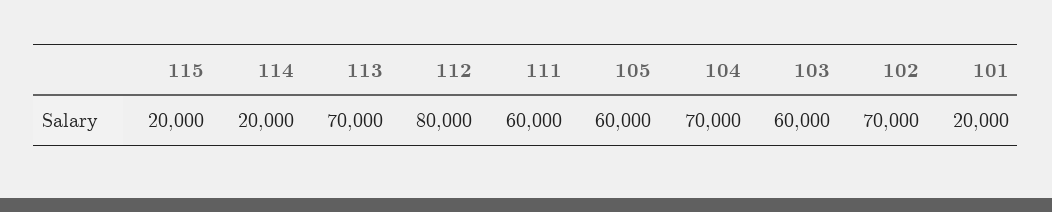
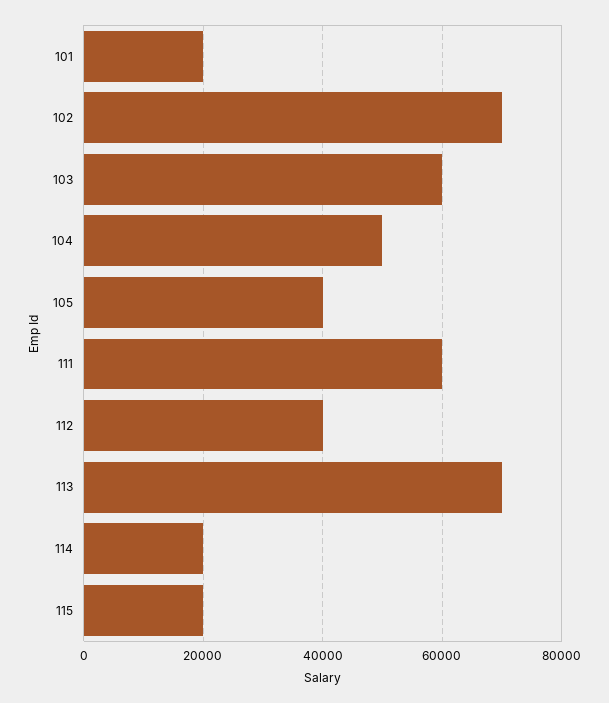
112: 80000 -> 40000
105: 60000 -> 40000
104: 70000 -> 50000

